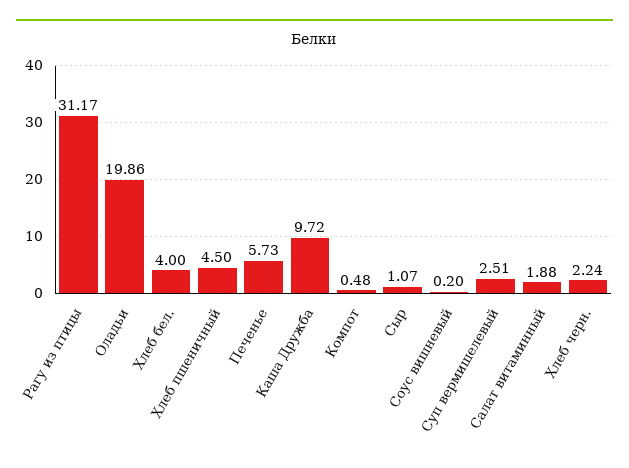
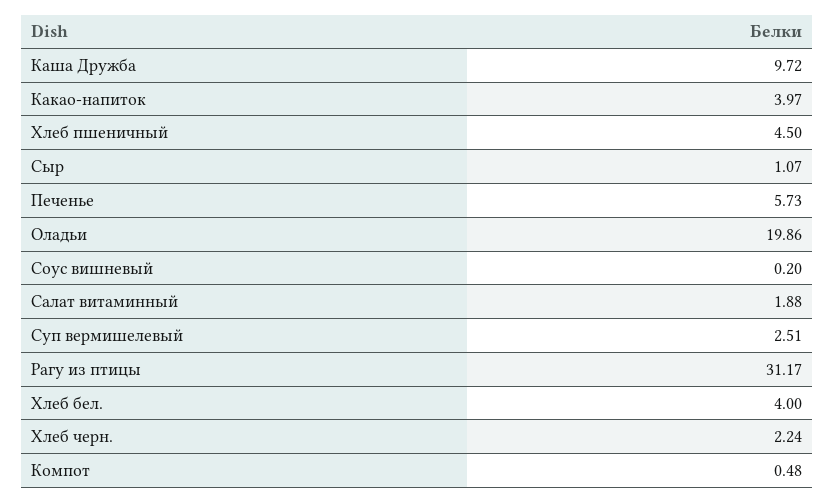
Какао-напиток: none -> 3.97

